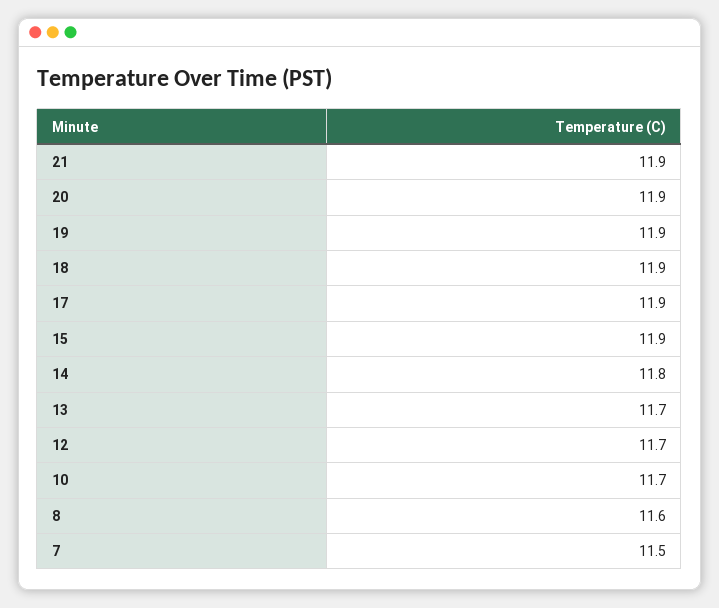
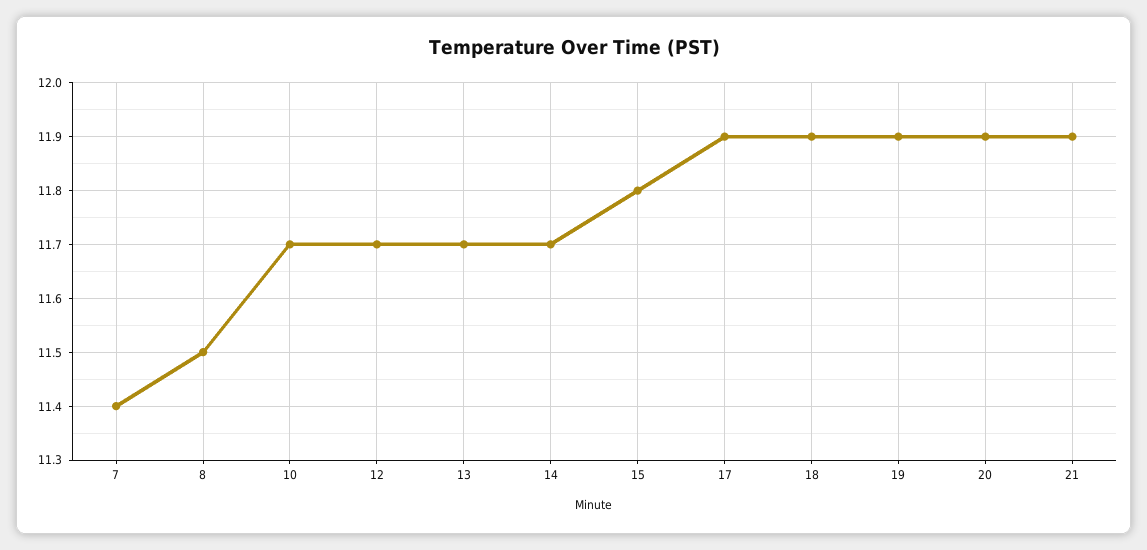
15: 11.9 -> 11.8
14: 11.8 -> 11.7
8: 11.6 -> 11.5
7: 11.5 -> 11.4

